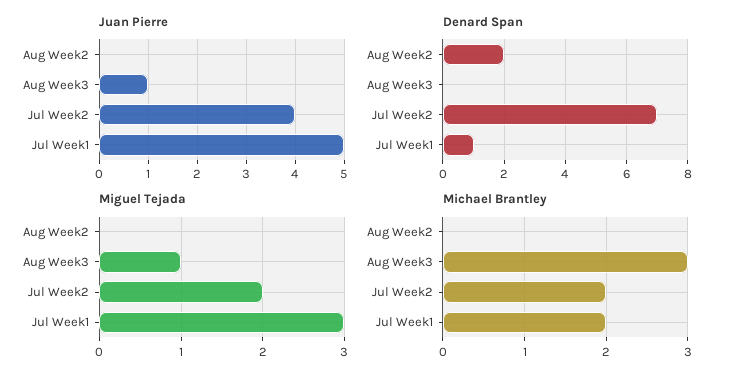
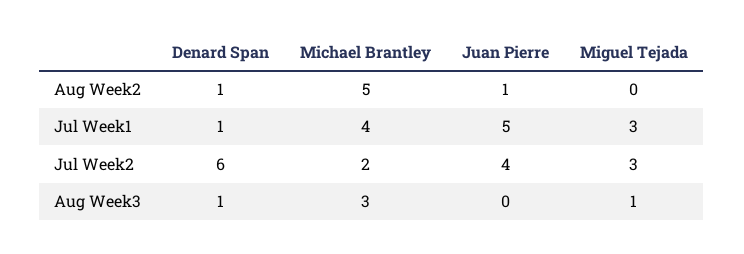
Juan Pierre, Aug Week2: 0 -> 1
Juan Pierre, Aug Week3: 1 -> 0
Denard Span, Aug Week2: 2 -> 1
Denard Span, Aug Week3: 0 -> 1
Denard Span, Jul Week2: 7 -> 6
Miguel Tejada, Jul Week2: 2 -> 3
Michael Brantley, Aug Week2: 0 -> 5
Michael Brantley, Jul Week1: 2 -> 4

